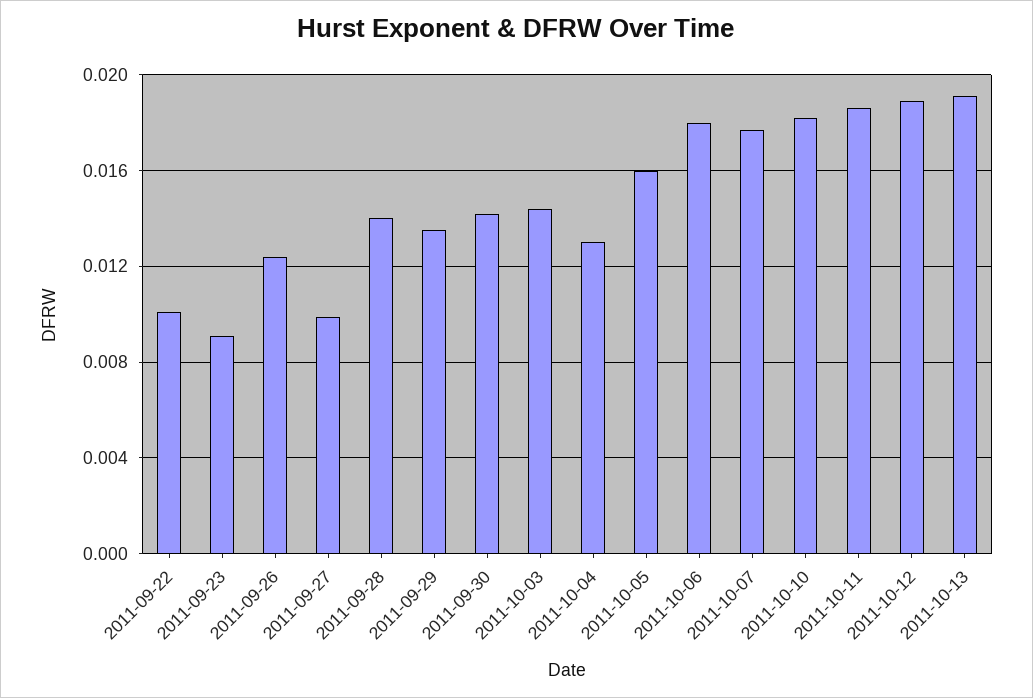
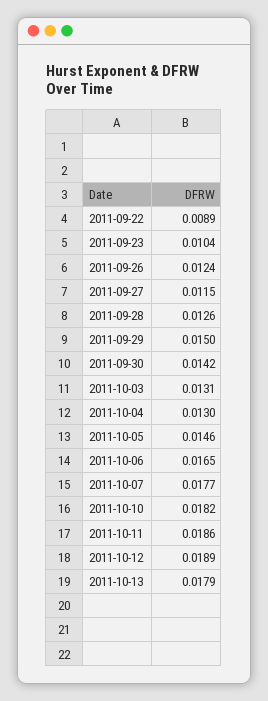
2011-09-22: 0.01 -> 0.0089
2011-09-23: 0.009 -> 0.0104
2011-09-27: 0.01 -> 0.0115
2011-09-28: 0.014 -> 0.0126
2011-09-29: 0.0135 -> 0.015
2011-10-03: 0.0145 -> 0.0131
2011-10-05: 0.016 -> 0.0146
2011-10-06: 0.018 -> 0.0165
2011-10-13: 0.019 -> 0.0179

